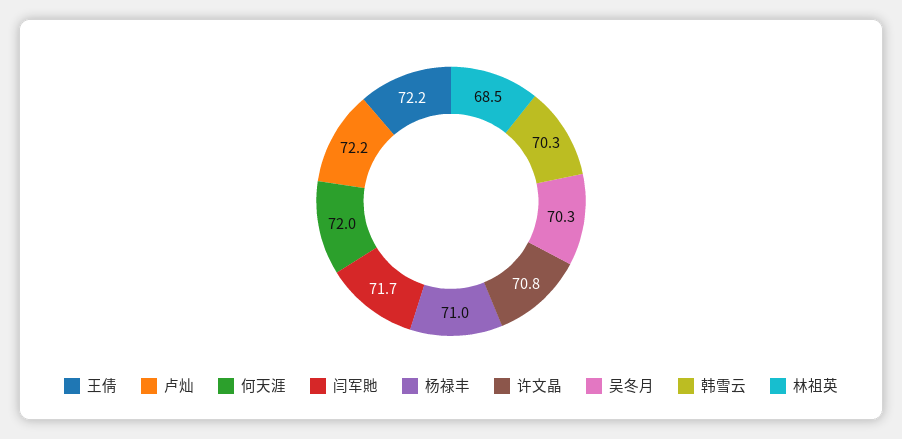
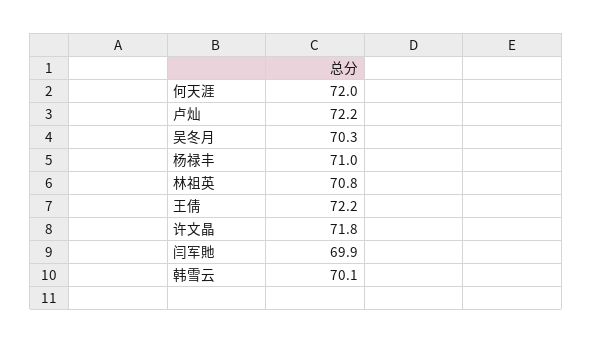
闫军貤: 71.7 -> 69.9
许文晶: 70.8 -> 71.8
韩雪云: 70.3 -> 70.1
林祖英: 68.5 -> 70.8

